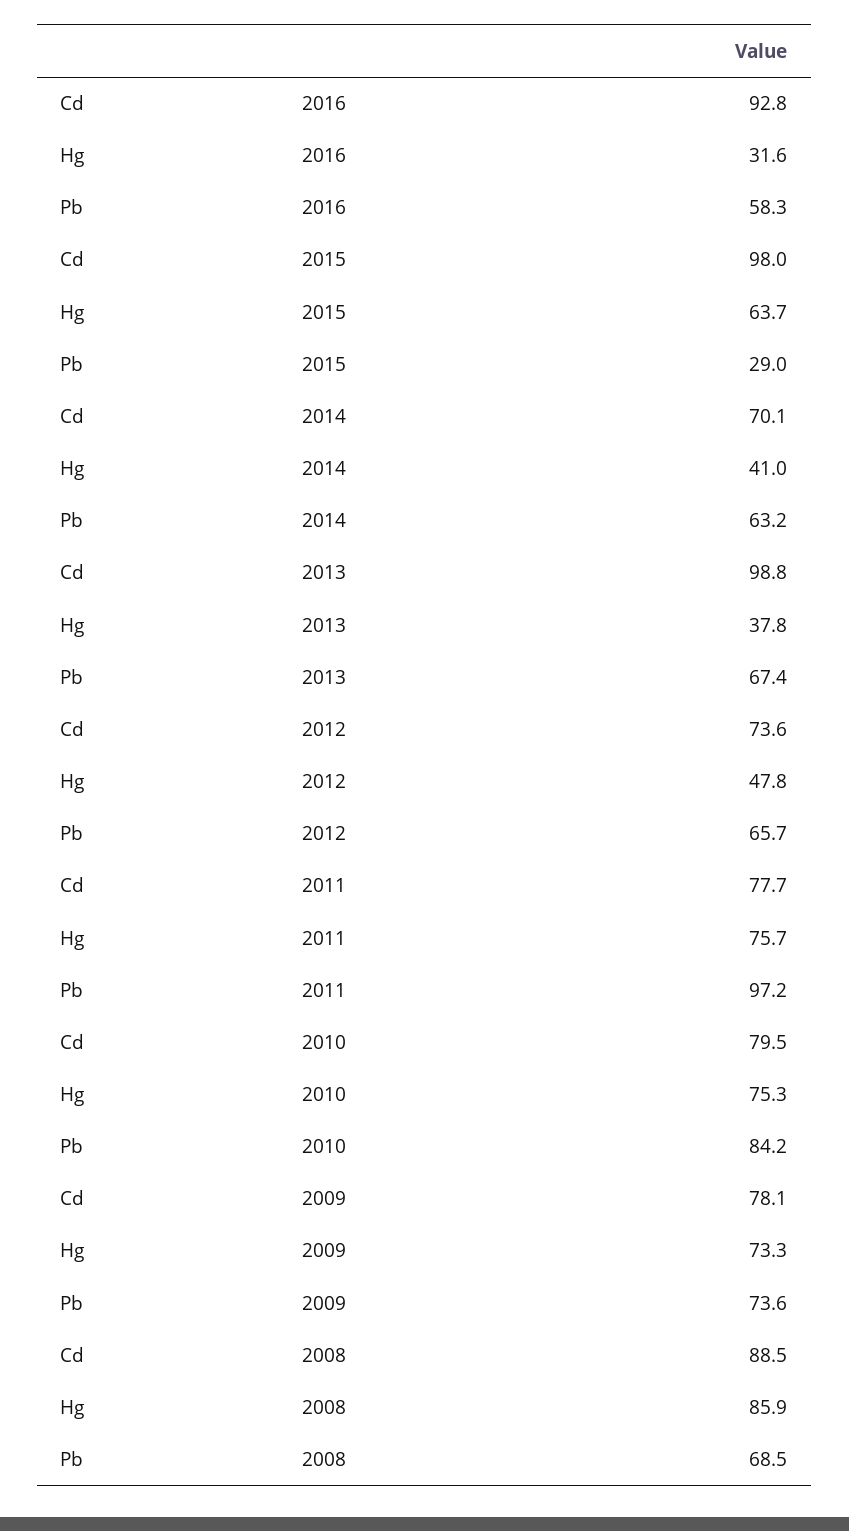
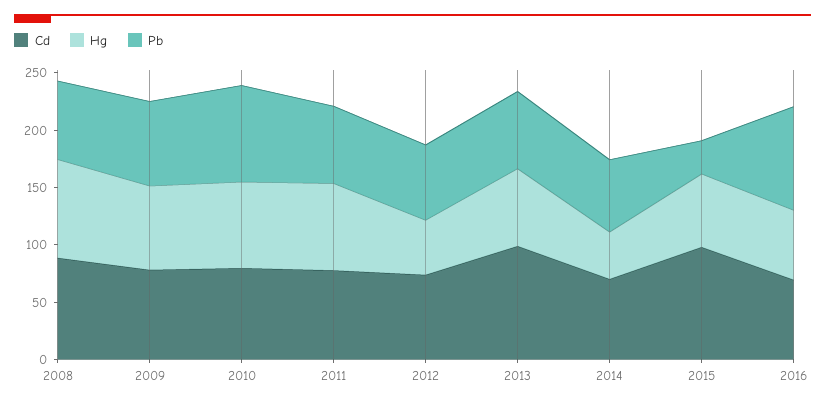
Cd, 2016: 92.8 -> 70
Hg, 2016: 31.6 -> 60
Pb, 2016: 58.3 -> 90
Hg, 2013: 37.8 -> 70
Pb, 2011: 97.2 -> 70

